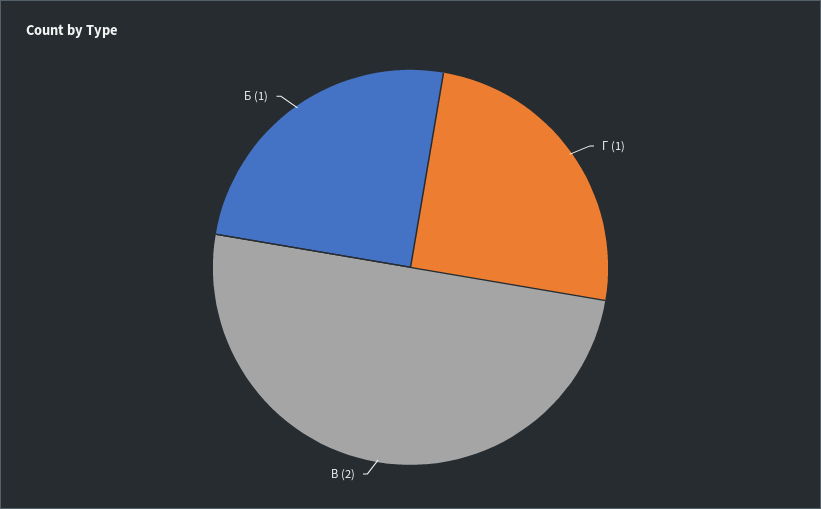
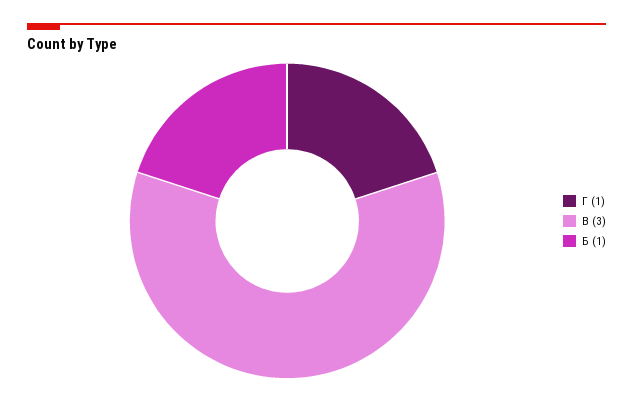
В: 2 -> 3

